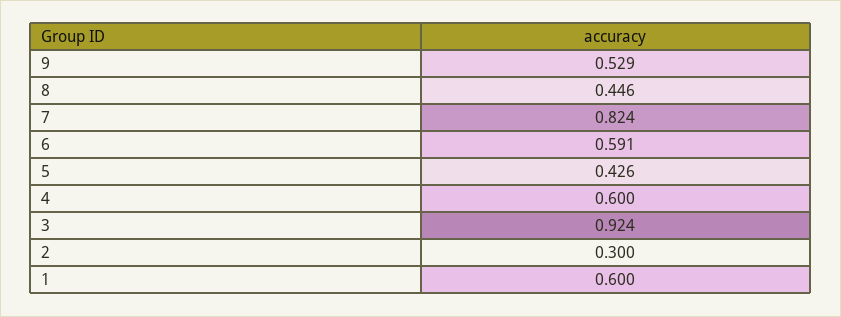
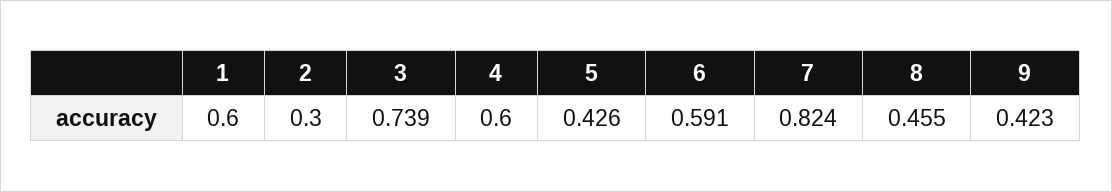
9: 0.529 -> 0.423
8: 0.446 -> 0.455
3: 0.924 -> 0.739

